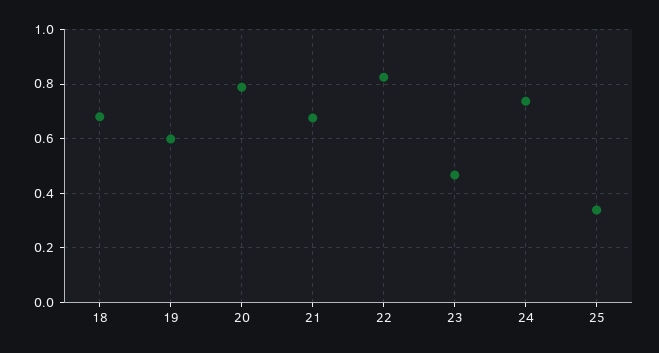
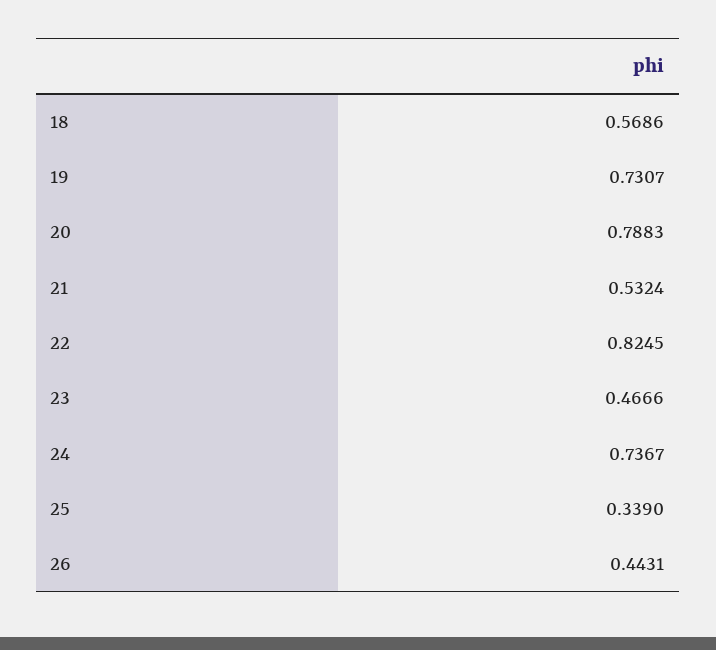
18: 0.675 -> 0.5686
19: 0.6 -> 0.7307
21: 0.675 -> 0.5324
26: none -> 0.4431

